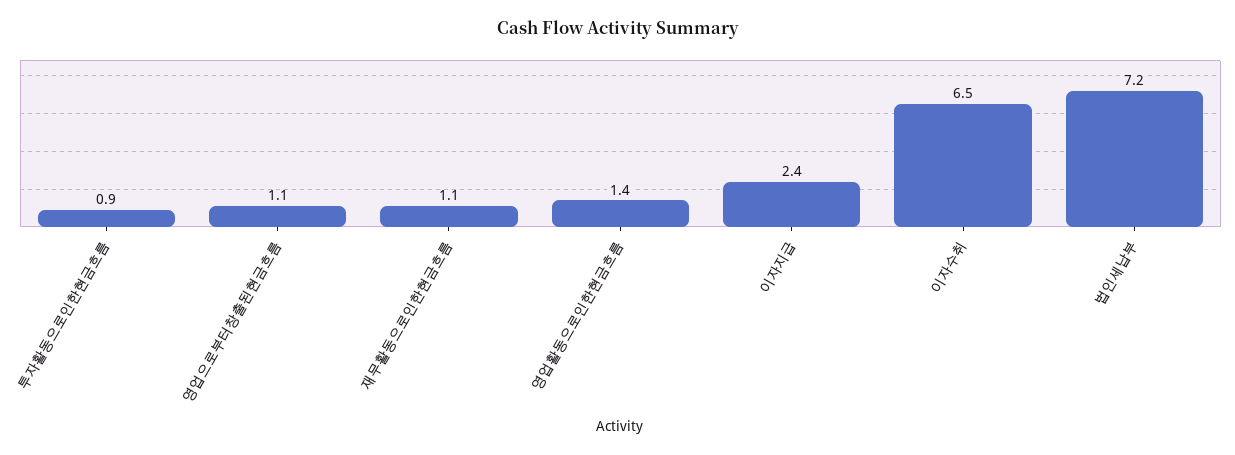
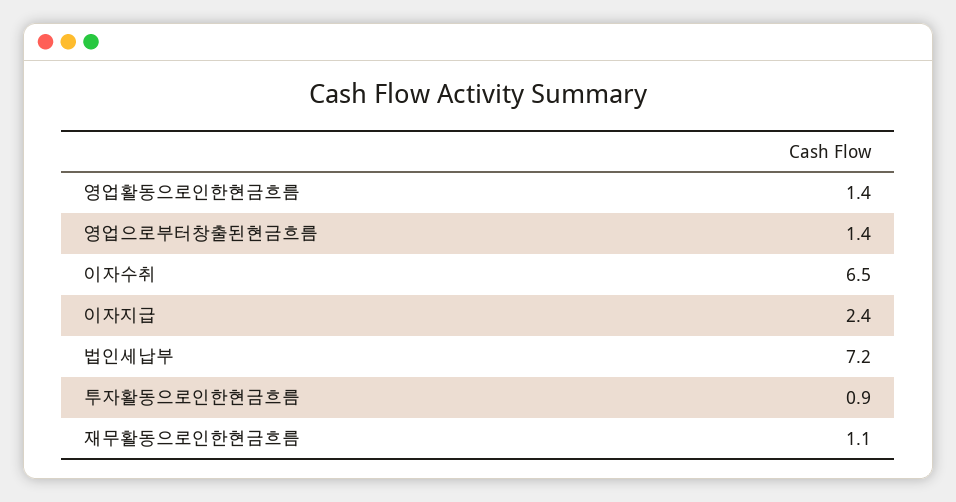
영업으로부터창출된현금흐름: 1.1 -> 1.4

